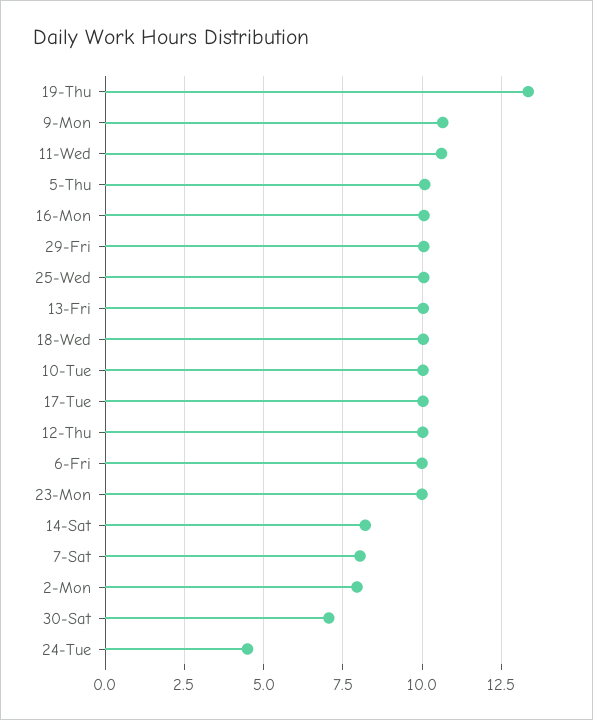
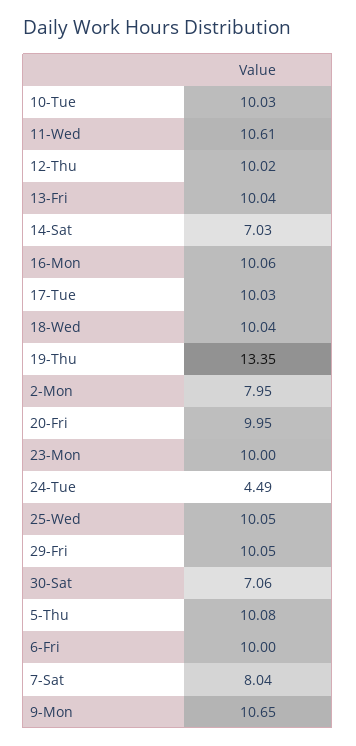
14-Sat: 8.25 -> 7.03
20-Fri: none -> 9.95

